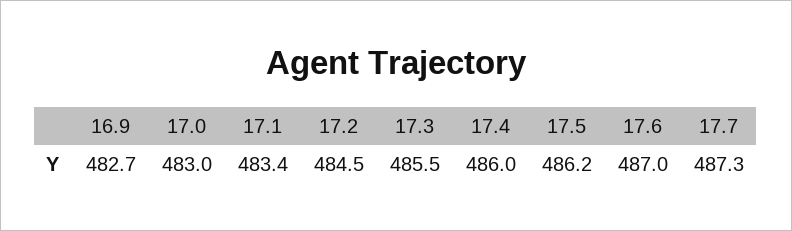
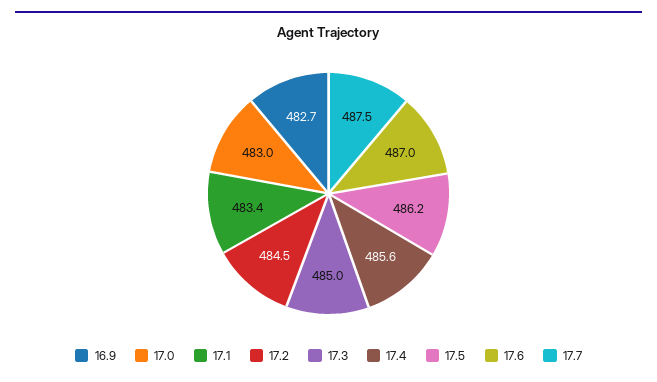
17.3: 485.5 -> 485
17.4: 486 -> 485.6
17.7: 487.3 -> 487.5

